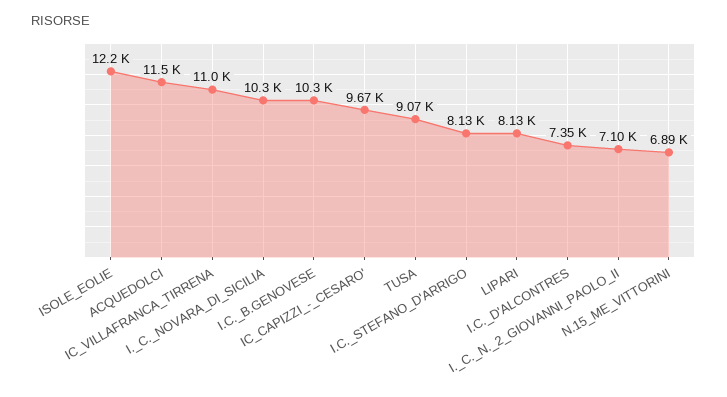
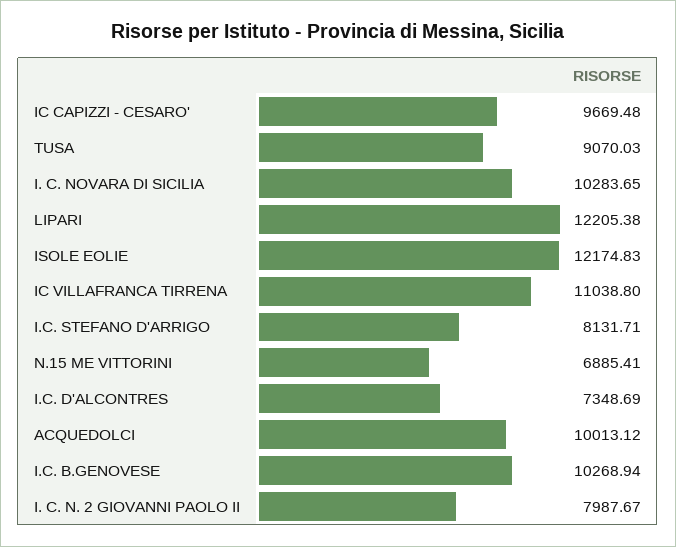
ACQUEDOLCI: 11500 -> 10013.12
LIPARI: 8130 -> 12205.38
I._C._N._2_GIOVANNI_PAOLO_II: 7100 -> 7987.67

